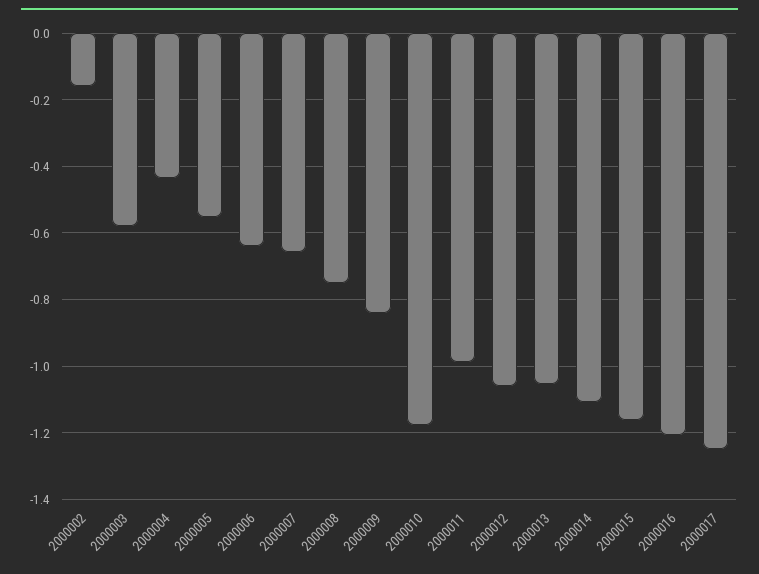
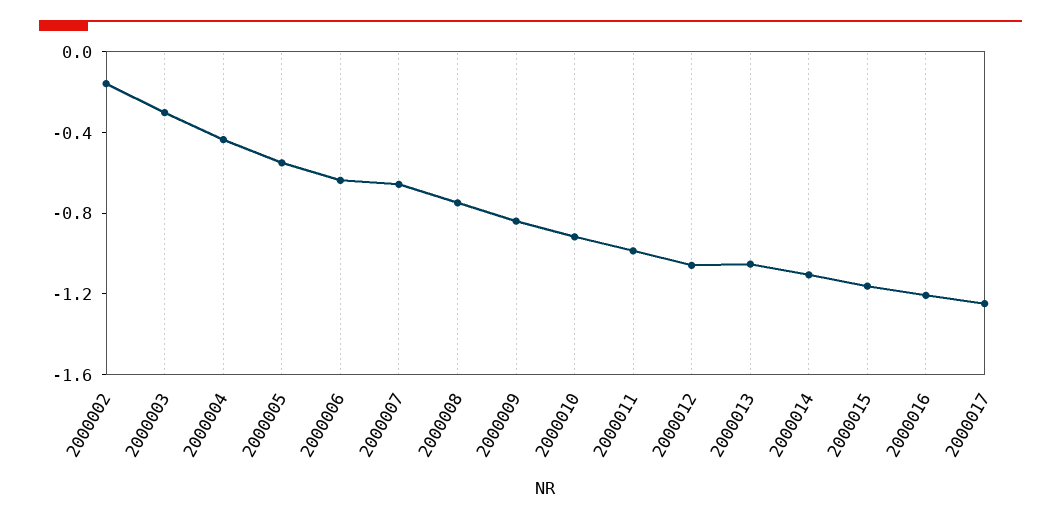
2000003: -0.58 -> -0.3
2000010: -1.18 -> -0.9

